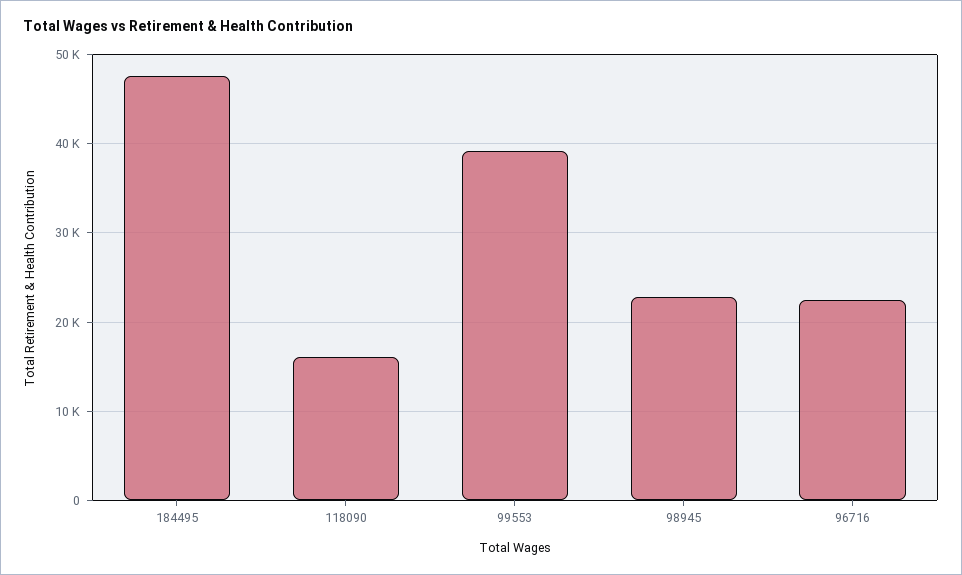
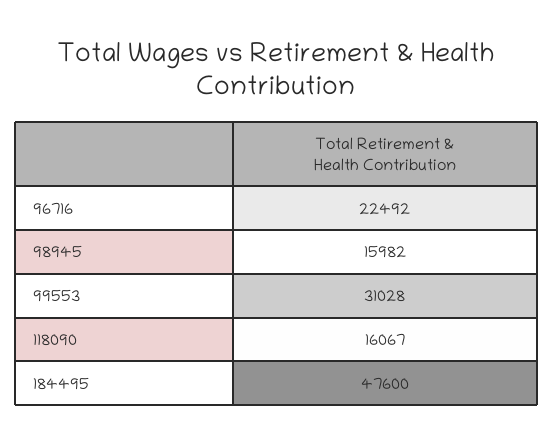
99553: 39000 -> 31028
98945: 23000 -> 15982

